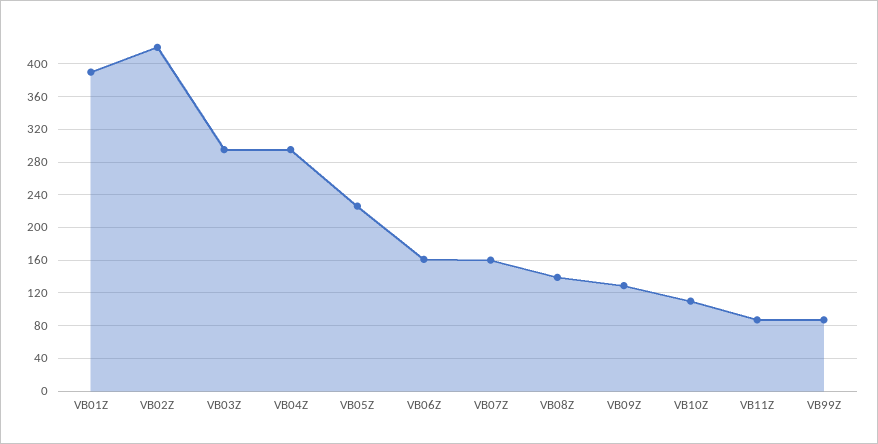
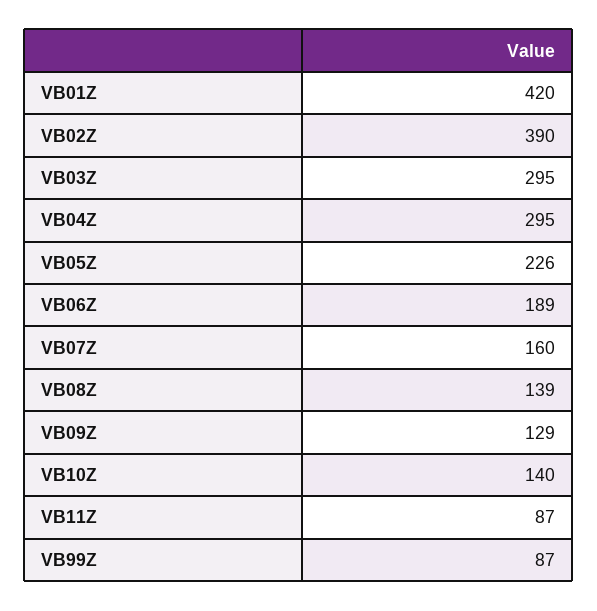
VB01Z: 390 -> 420
VB02Z: 420 -> 390
VB06Z: 160 -> 189
VB10Z: 110 -> 140

